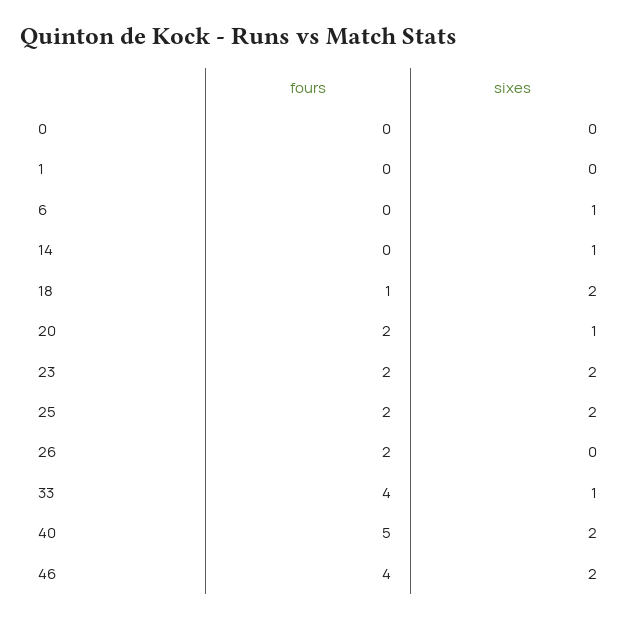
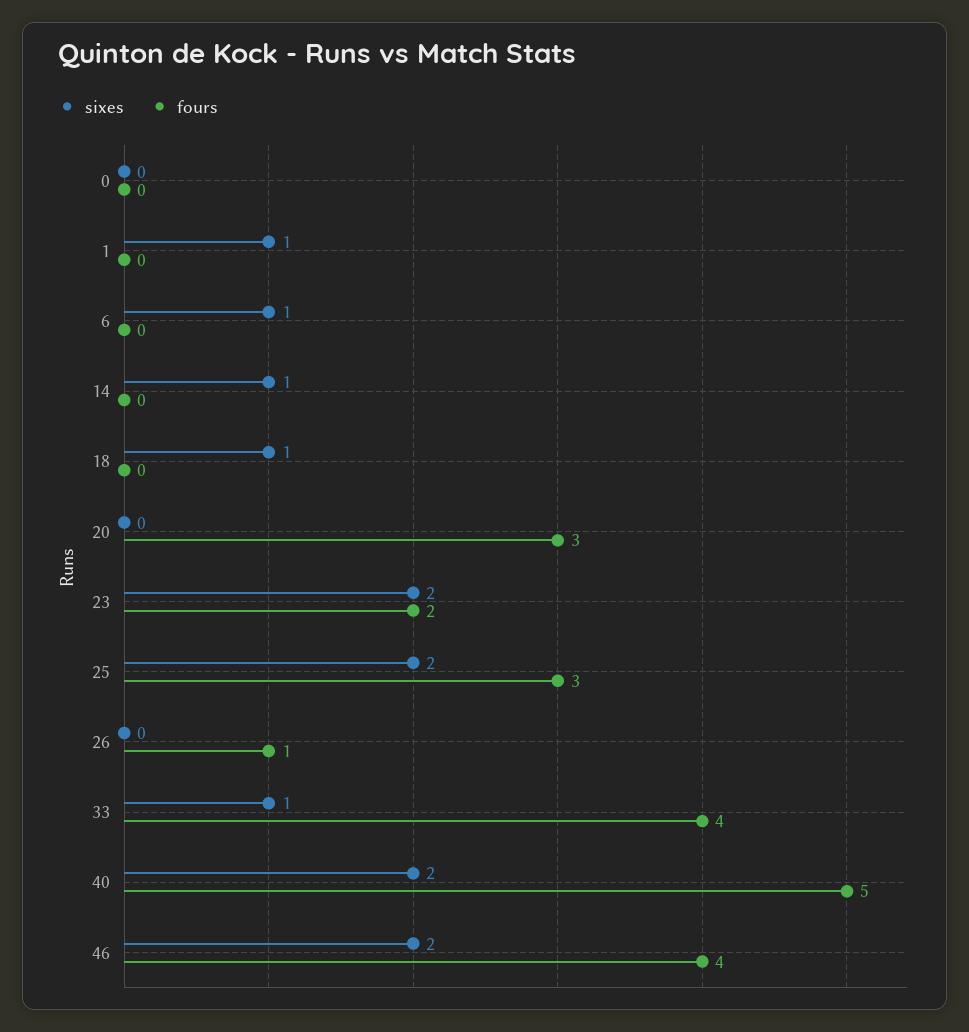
sixes, 1: 0 -> 1
fours, 18: 1 -> 0
sixes, 18: 2 -> 1
fours, 20: 2 -> 3
sixes, 20: 1 -> 0
fours, 25: 2 -> 3
fours, 26: 2 -> 1

